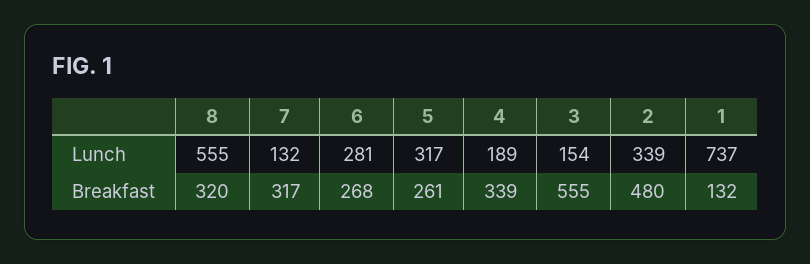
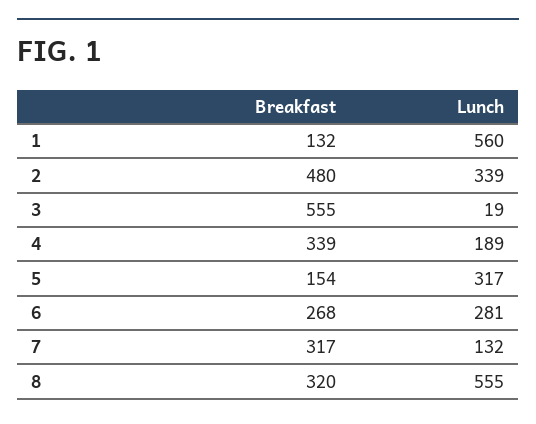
3, Lunch: 154 -> 19
1, Lunch: 737 -> 560
5, Breakfast: 261 -> 154

